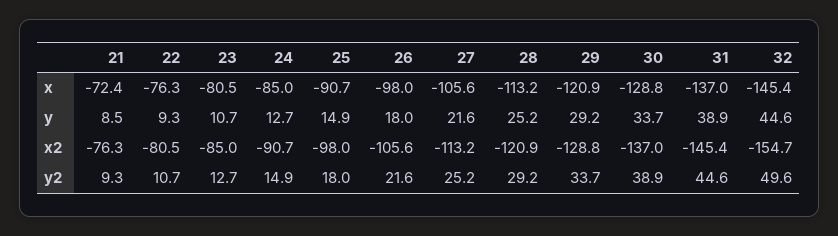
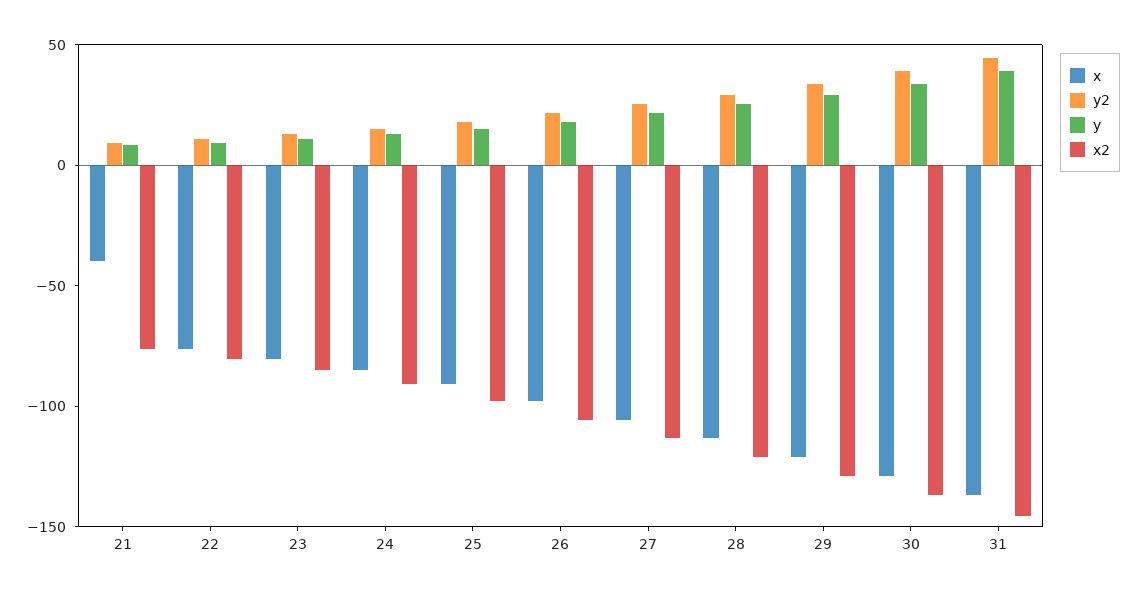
x, 21: -72.4 -> -40
x, 32: -145.4 -> none
y, 32: 44.6 -> none
x2, 32: -154.7 -> none
y2, 32: 49.6 -> none

